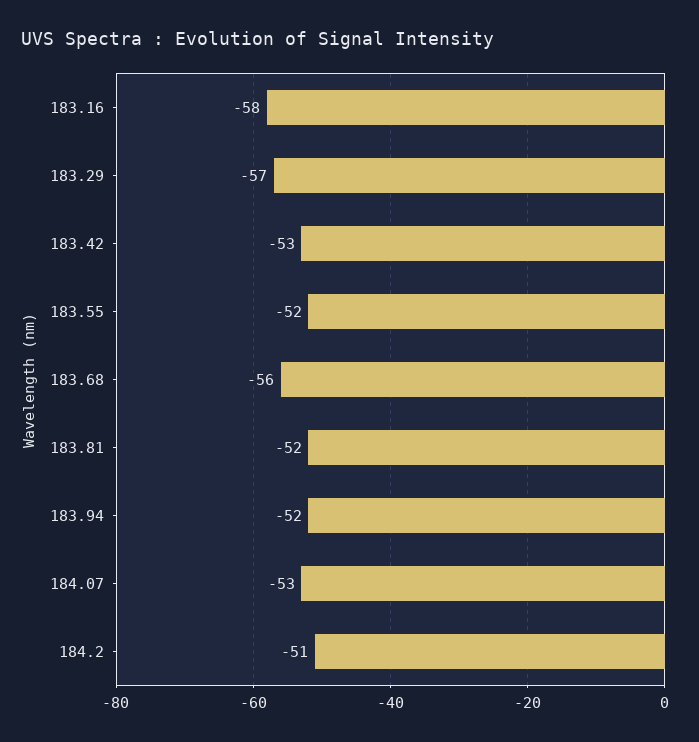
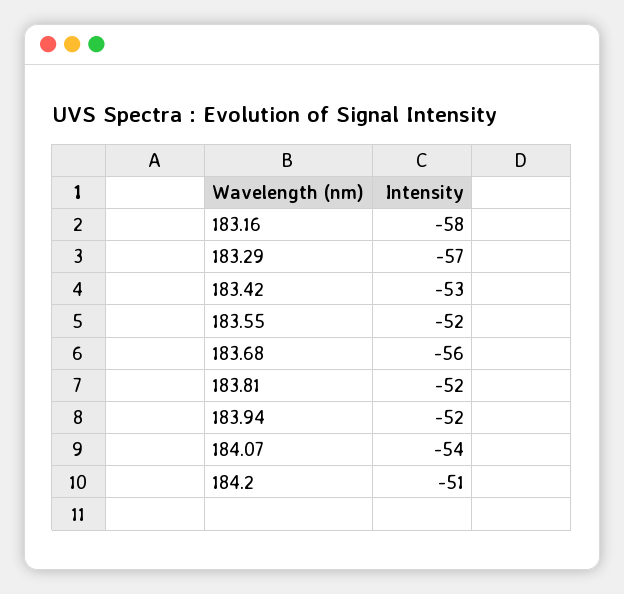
184.07: -53 -> -54

